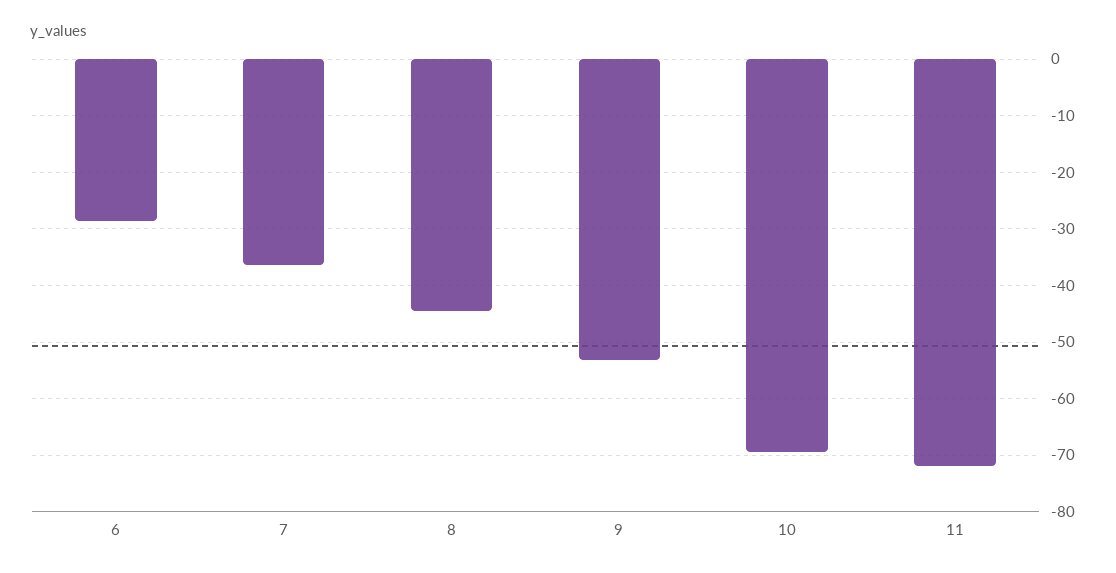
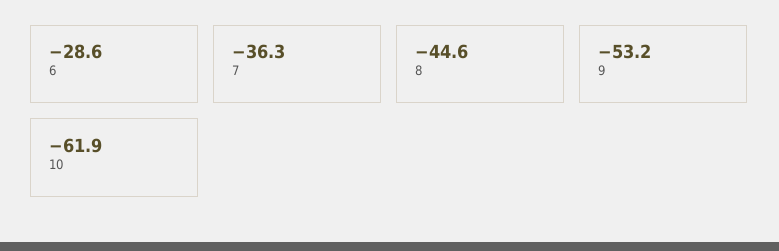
10: -70 -> -61.9
11: -72 -> none

